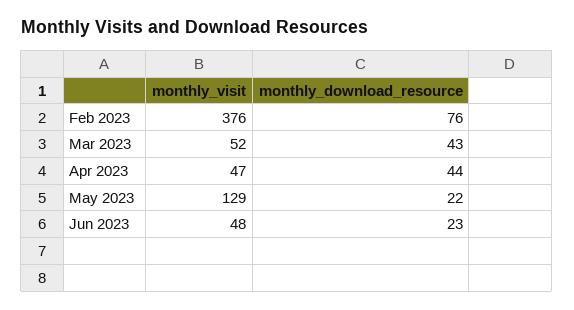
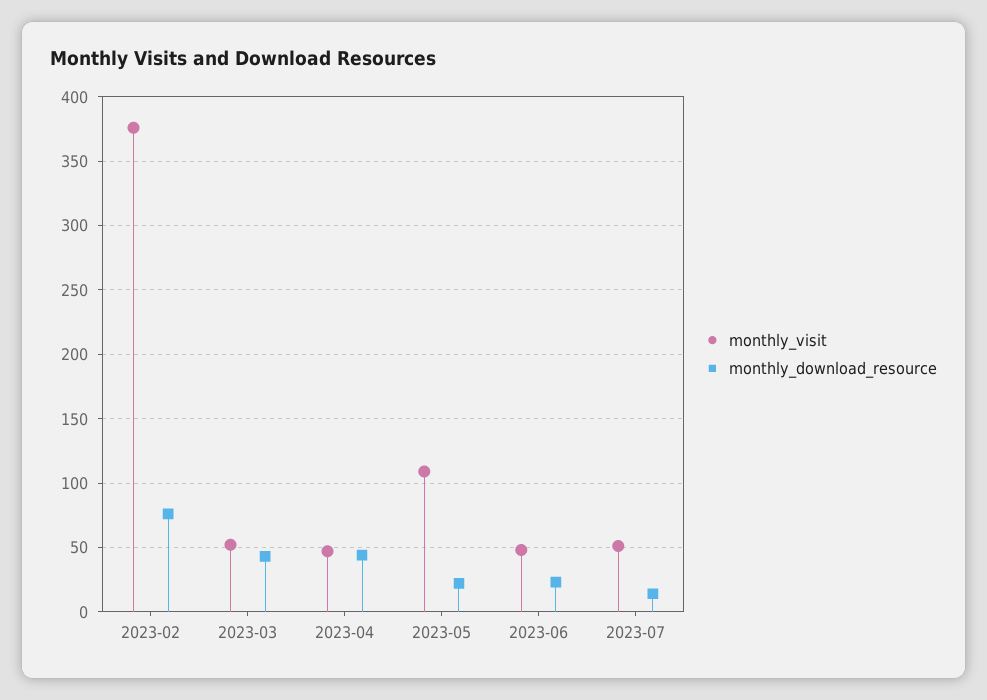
monthly_visit, May 2023: 129 -> 110
monthly_visit, 2023-07: none -> 50
monthly_download_resource, 2023-07: none -> 15

